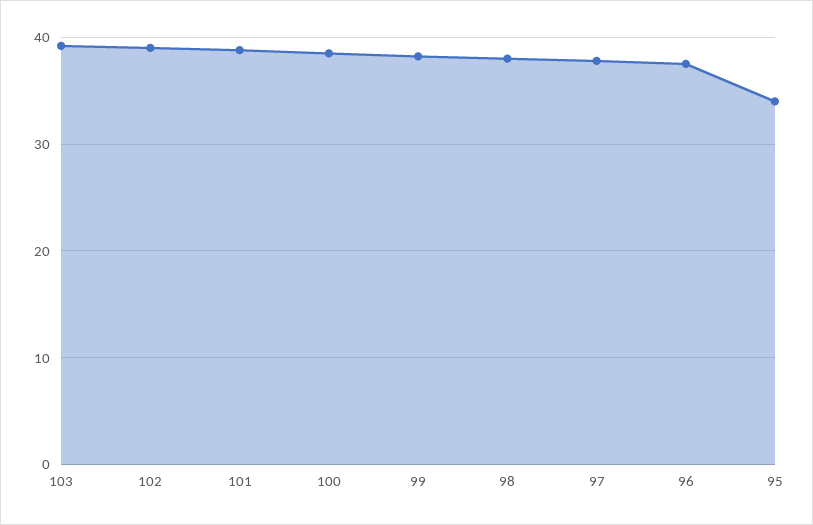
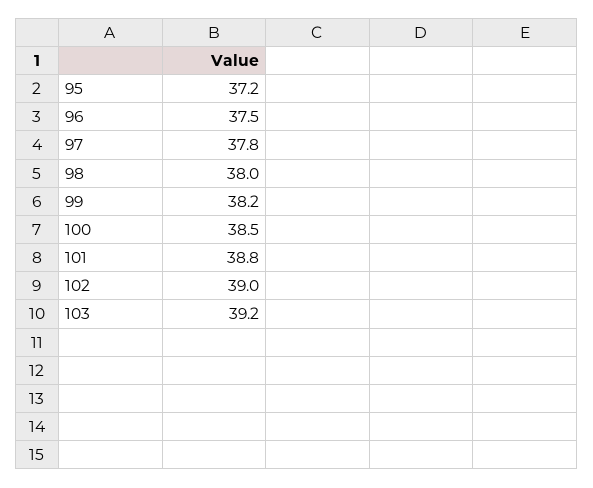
95: 34 -> 37.2

